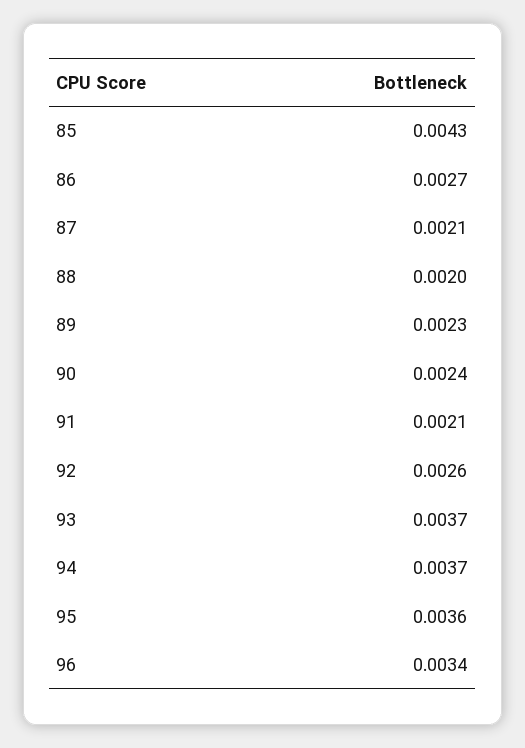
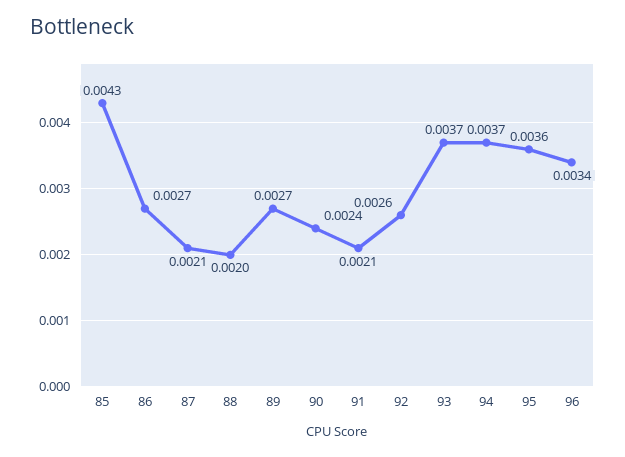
89: 0.0023 -> 0.0027

